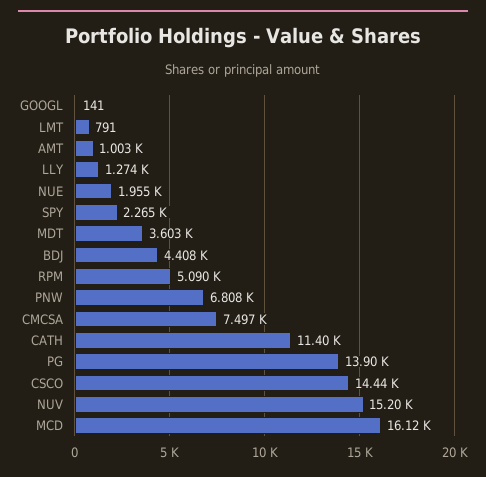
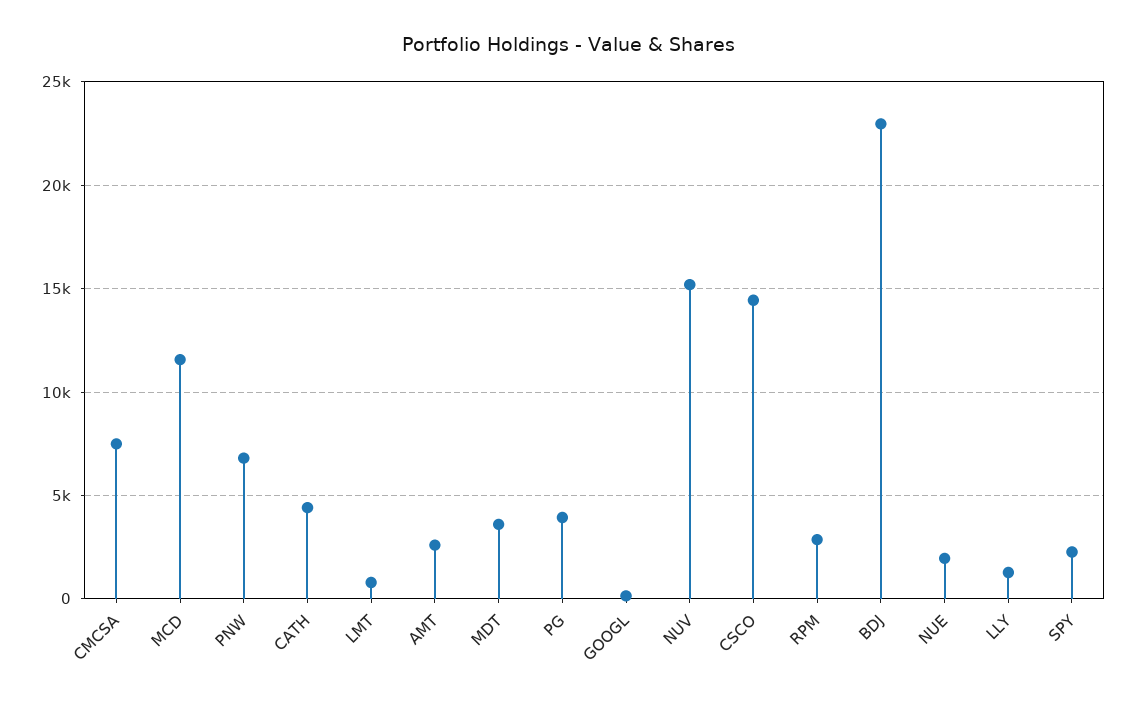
AMT: 1003 -> 2500
BDJ: 4408 -> 23000
RPM: 5090 -> 3000
CATH: 11400 -> 4500
PG: 13900 -> 4000
MCD: 16120 -> 11500

